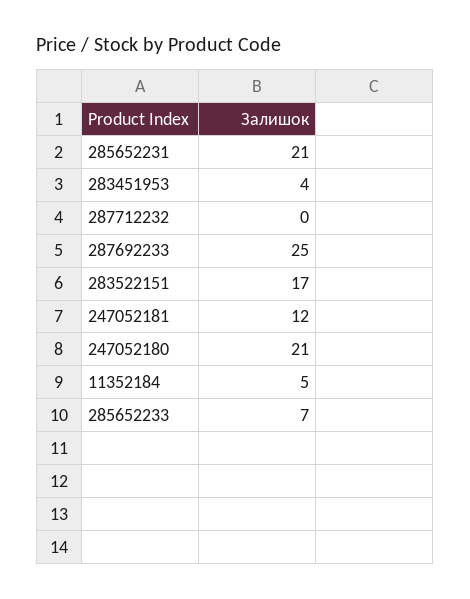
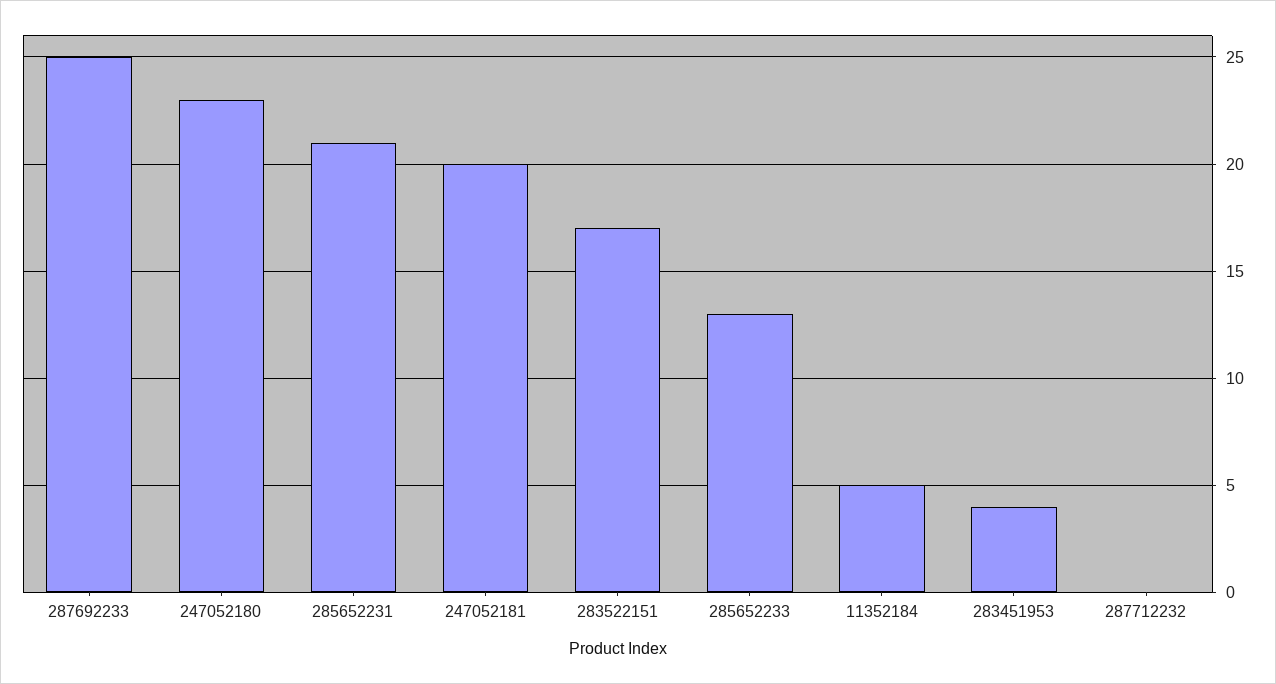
247052181: 12 -> 20
247052180: 21 -> 23
285652233: 7 -> 13

